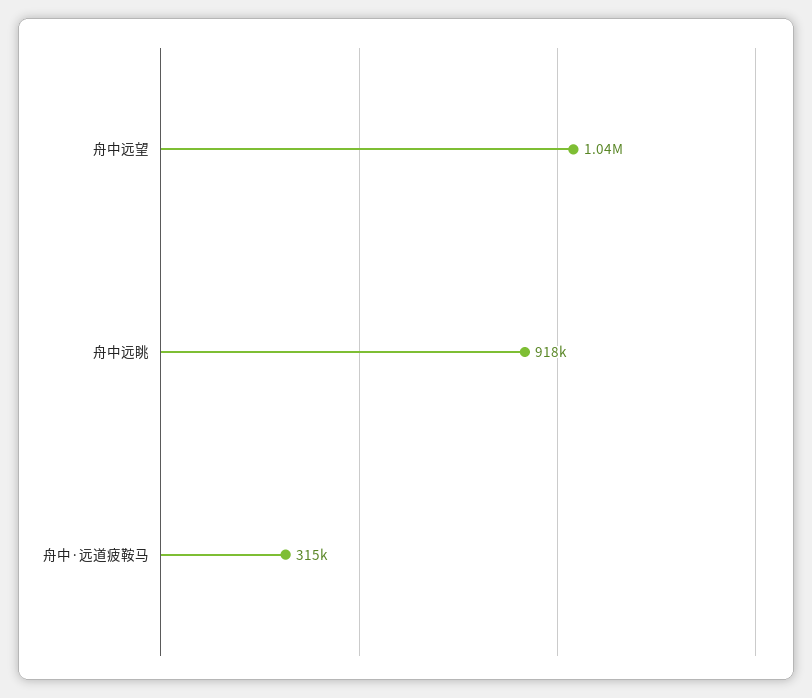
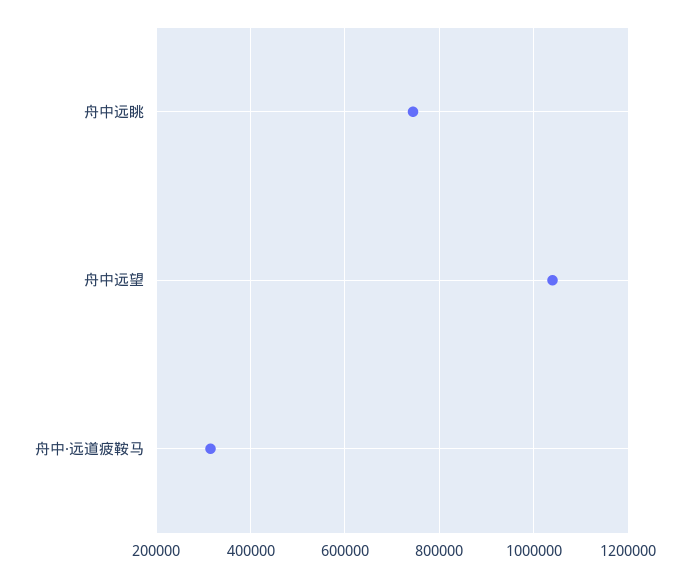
舟中远眺: 918000 -> 740000

